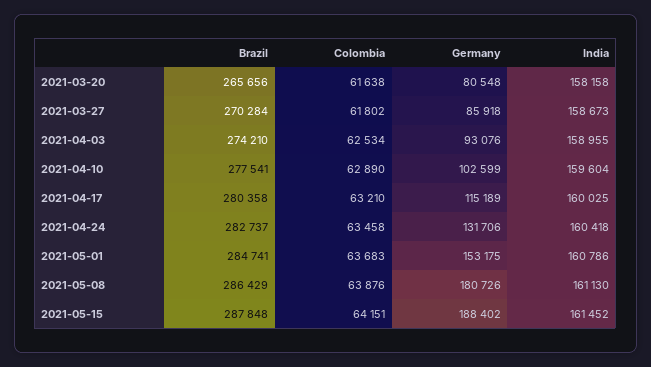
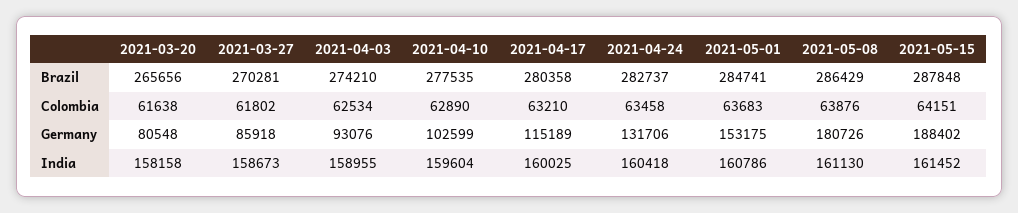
Brazil, 2021-03-27: 270284 -> 270281
Brazil, 2021-04-10: 277541 -> 277535

